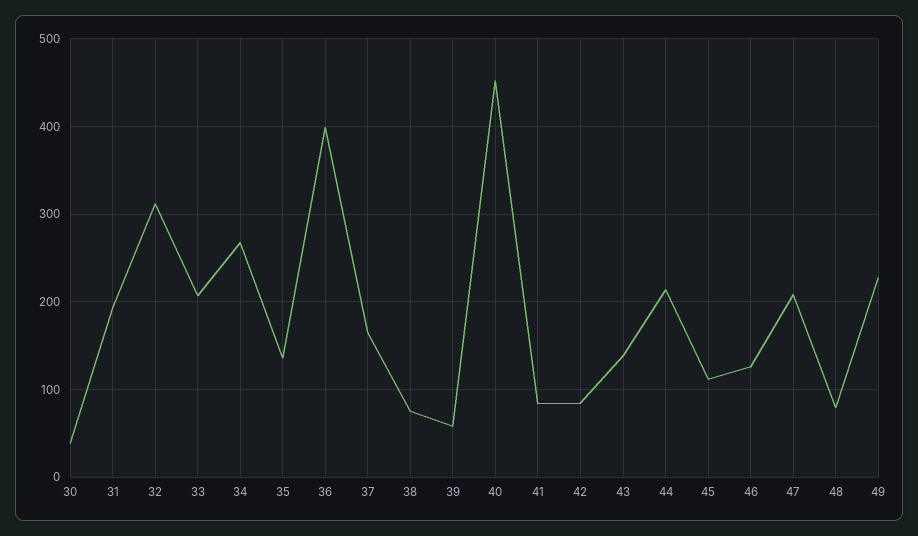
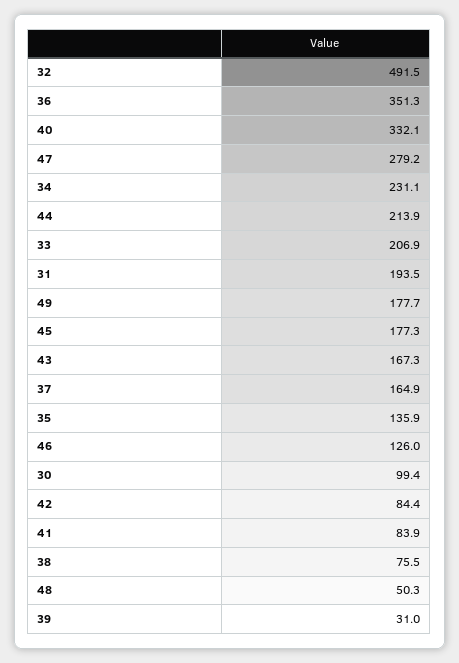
30: 40 -> 99.4
32: 310 -> 491.5
34: 270 -> 231.1
36: 400 -> 351.3
39: 60 -> 31
40: 450 -> 332.1
43: 140 -> 167.3
45: 110 -> 177.3
47: 210 -> 279.2
48: 80 -> 50.3
49: 230 -> 177.7

